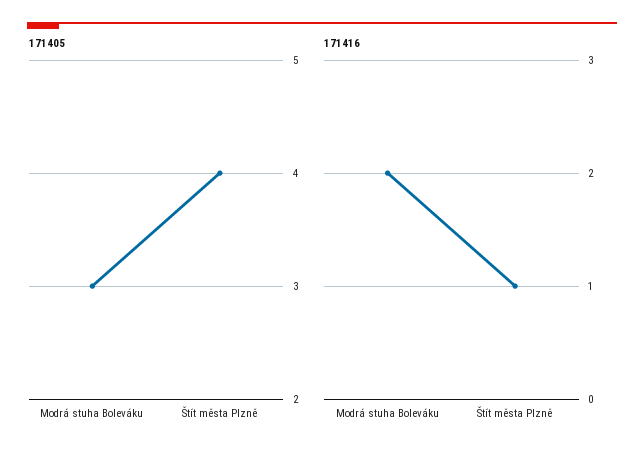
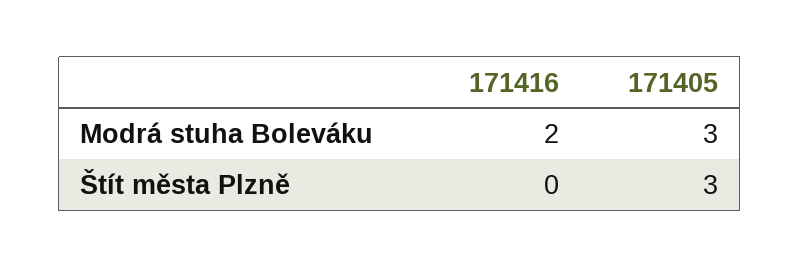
171405, Štít města Plzně: 4 -> 3
171416, Štít města Plzně: 1 -> 0

